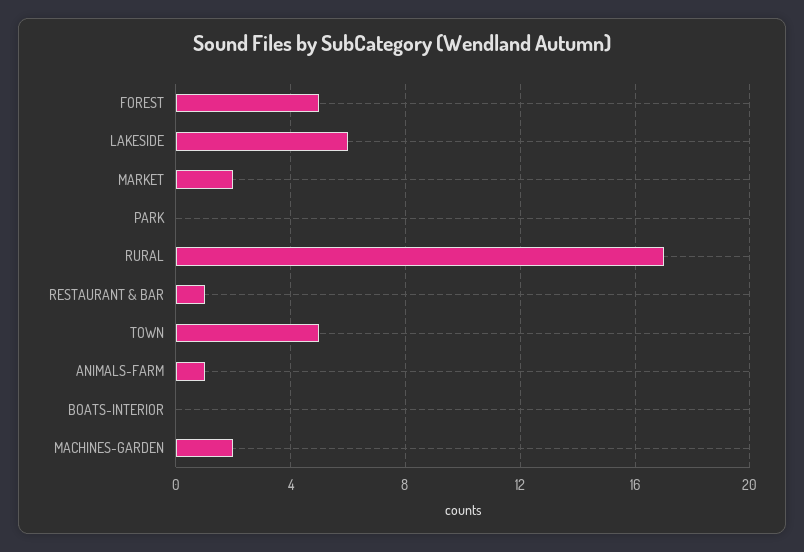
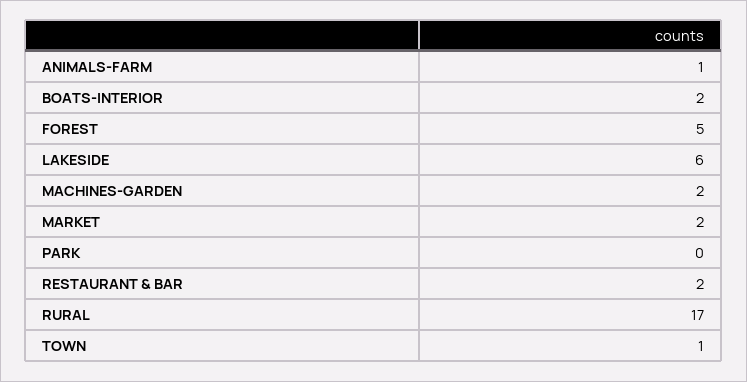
RESTAURANT & BAR: 1 -> 2
TOWN: 5 -> 1
BOATS-INTERIOR: 0 -> 2

